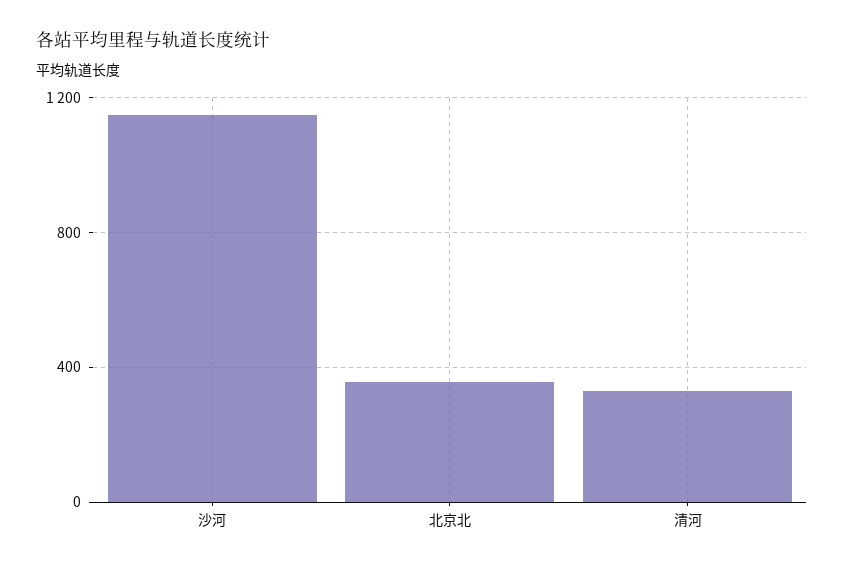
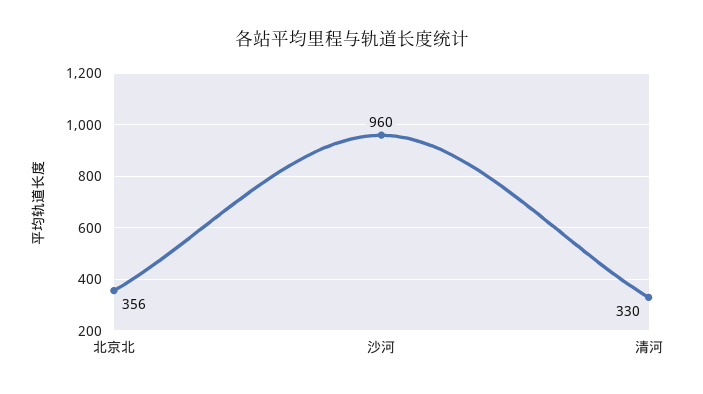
沙河: 1150 -> 960

